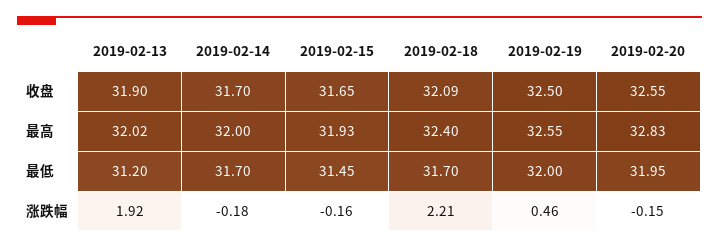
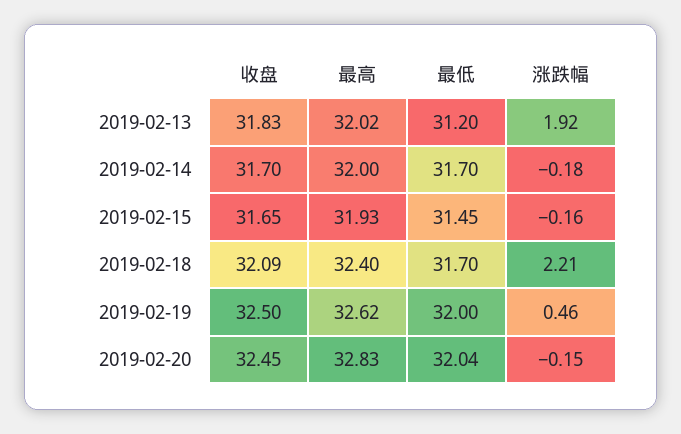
2019-02-13, 收盘: 31.9 -> 31.83
2019-02-20, 收盘: 32.55 -> 32.45
2019-02-19, 最高: 32.55 -> 32.62
2019-02-20, 最低: 31.95 -> 32.04

